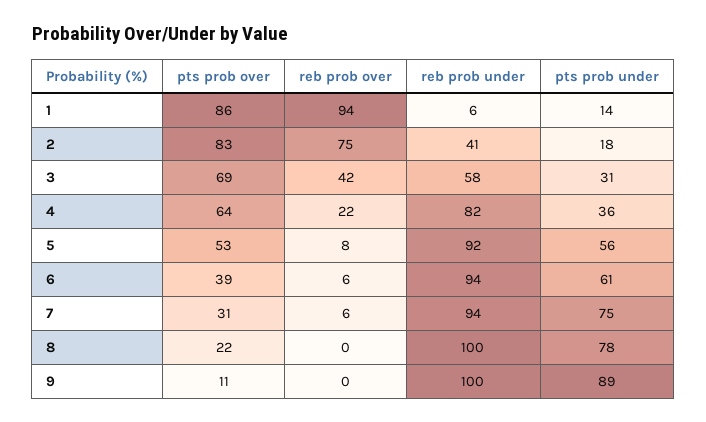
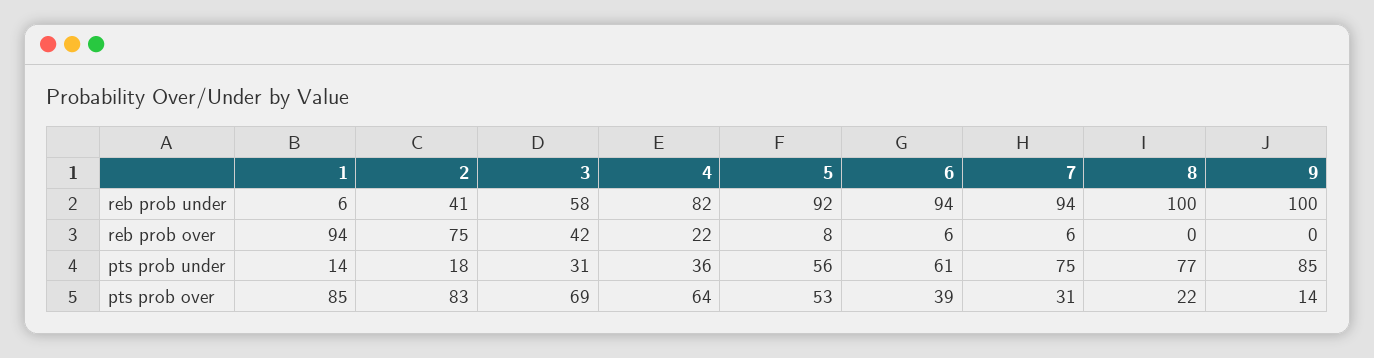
pts prob over, 1: 86 -> 85
pts prob under, 8: 78 -> 77
pts prob over, 9: 11 -> 14
pts prob under, 9: 89 -> 85

